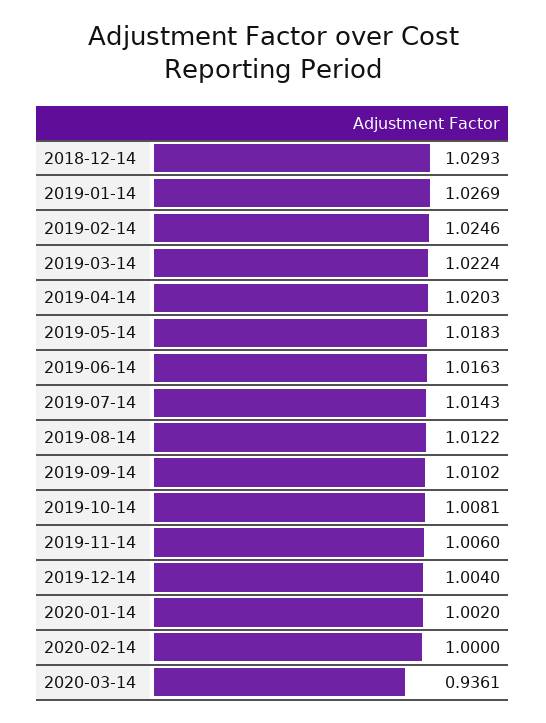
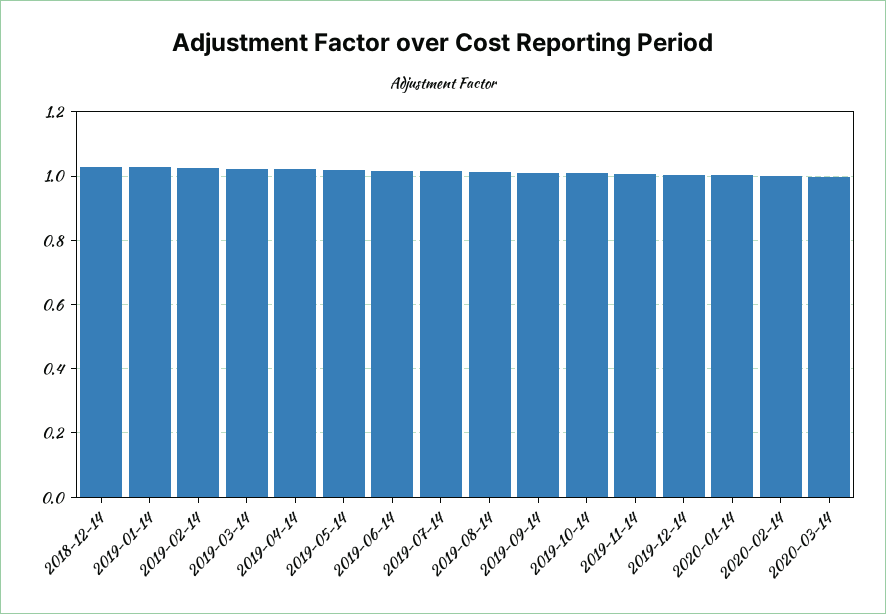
2020-03-14: 0.9361 -> 1

